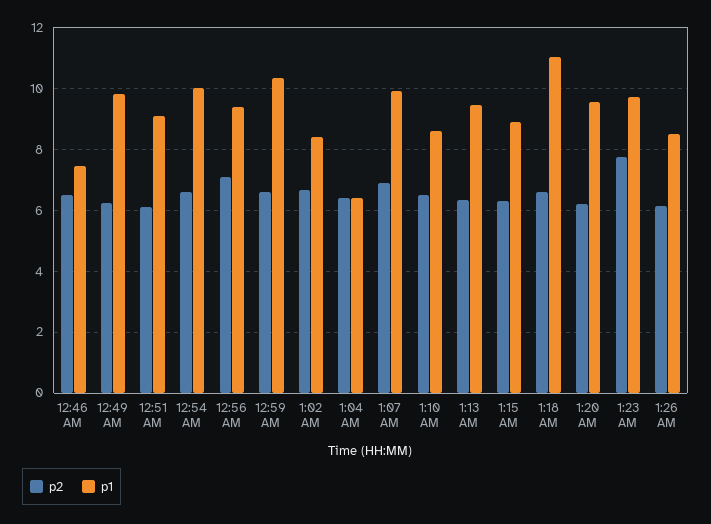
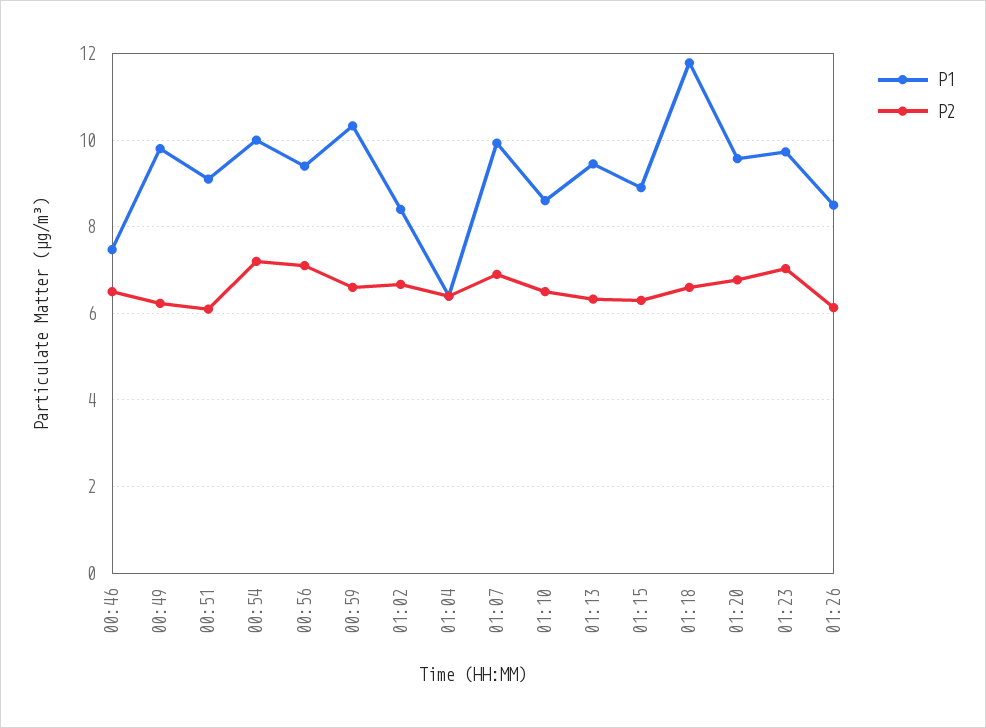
p2, 12:54 AM: 6.6 -> 7.2
p1, 1:18 AM: 11 -> 11.8
p2, 1:20 AM: 6.2 -> 6.8
p2, 1:23 AM: 7.8 -> 7

